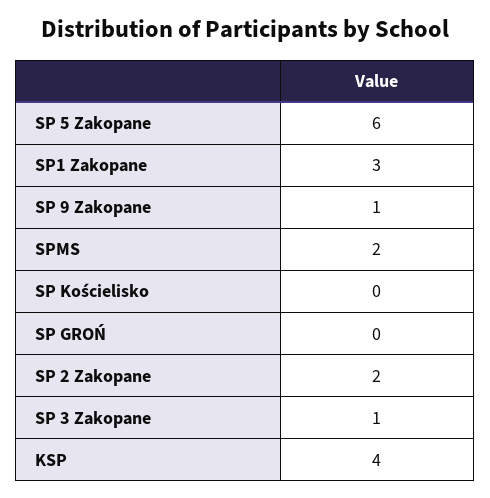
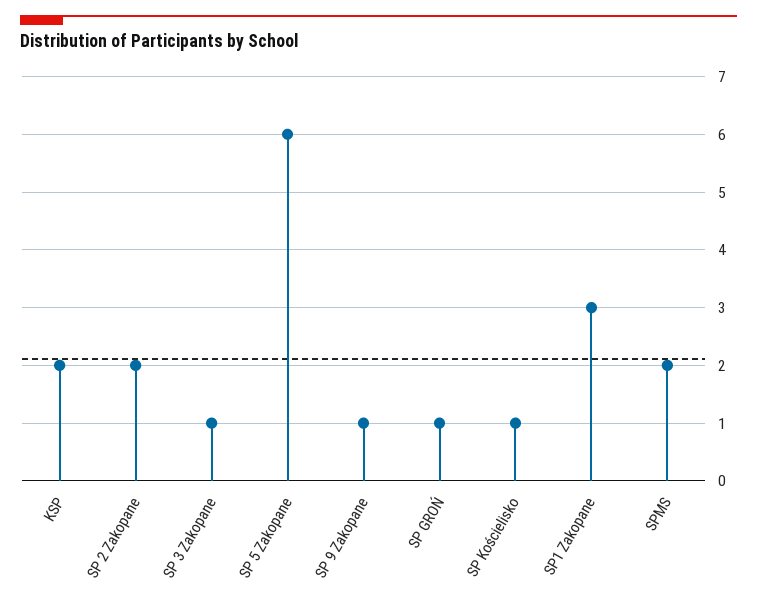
SP Kościelisko: 0 -> 1
SP GROŃ: 0 -> 1
KSP: 4 -> 2

